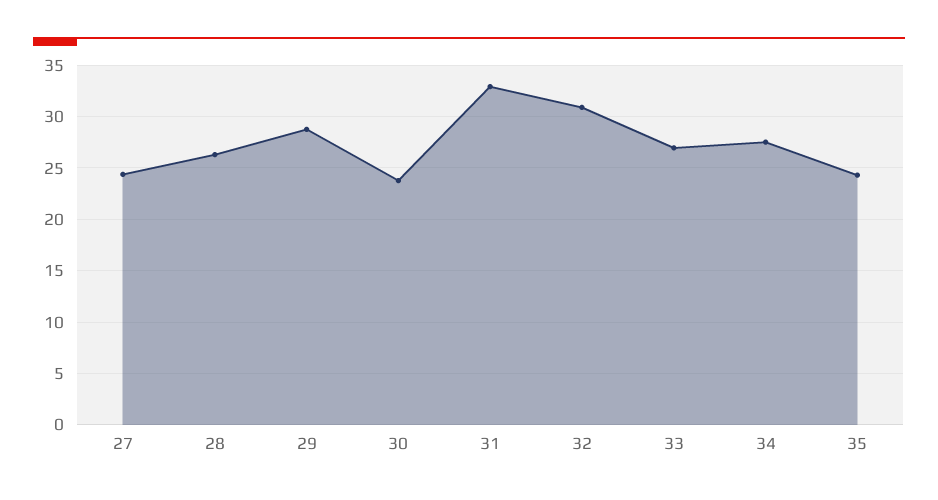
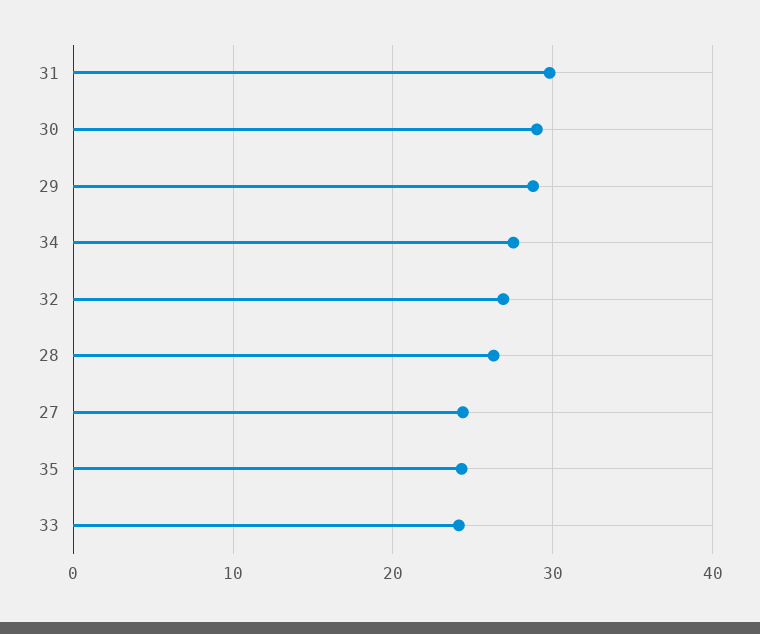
30: 24 -> 29
31: 33 -> 30
32: 31 -> 27
33: 27 -> 24

